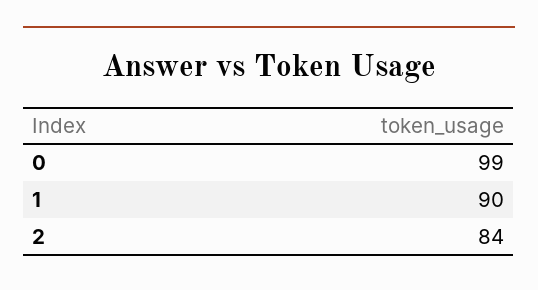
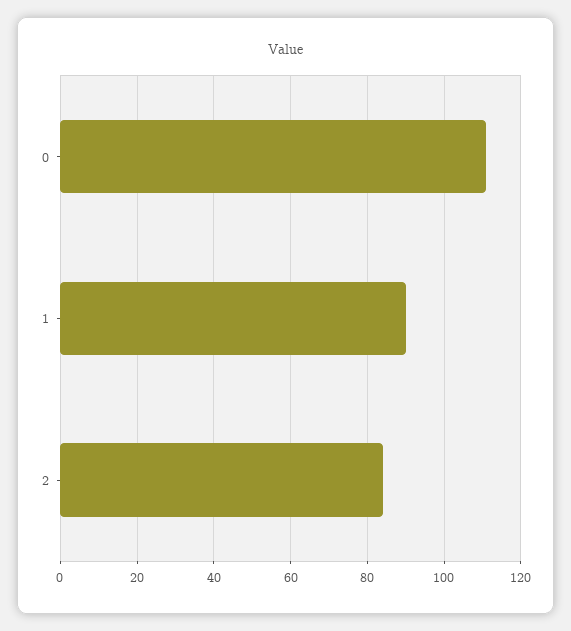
0: 99 -> 110

